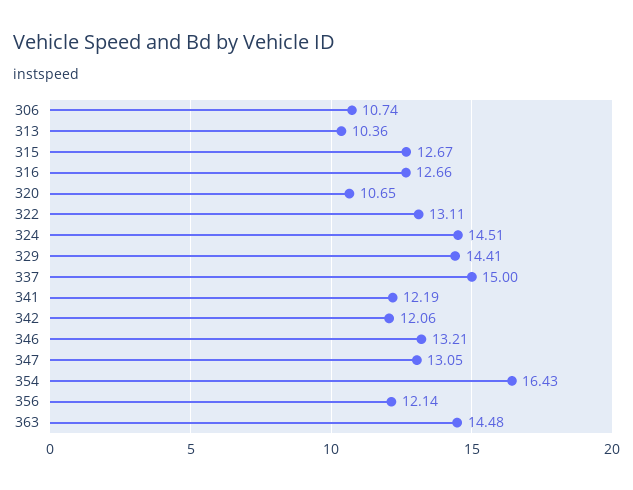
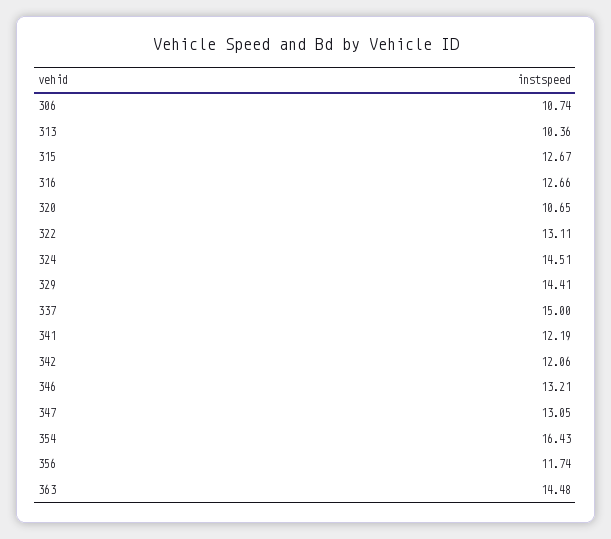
356: 12.14 -> 11.74

